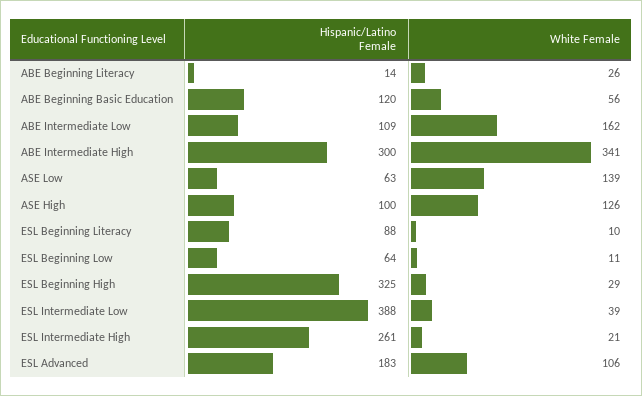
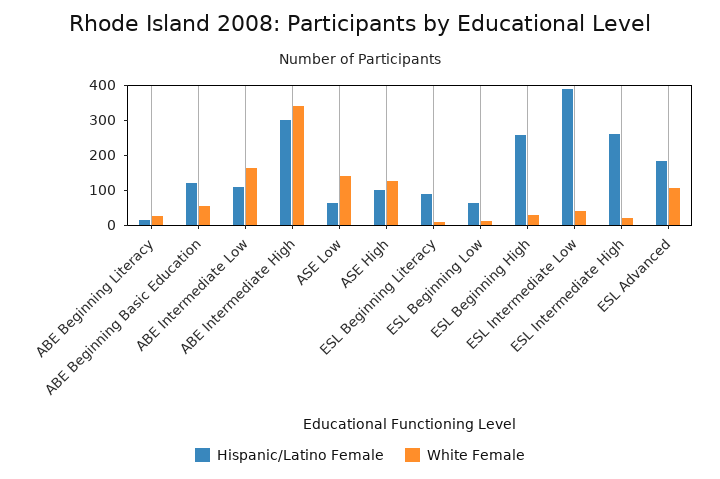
Hispanic/Latino Female, ESL Beginning High: 325 -> 250

